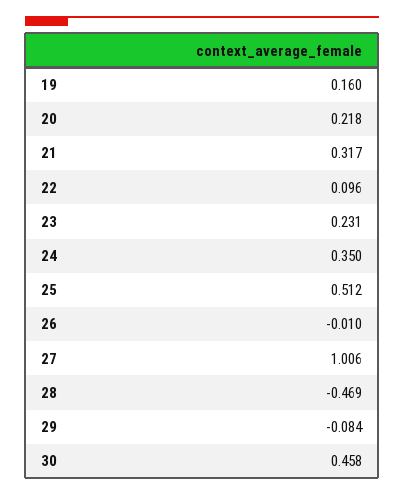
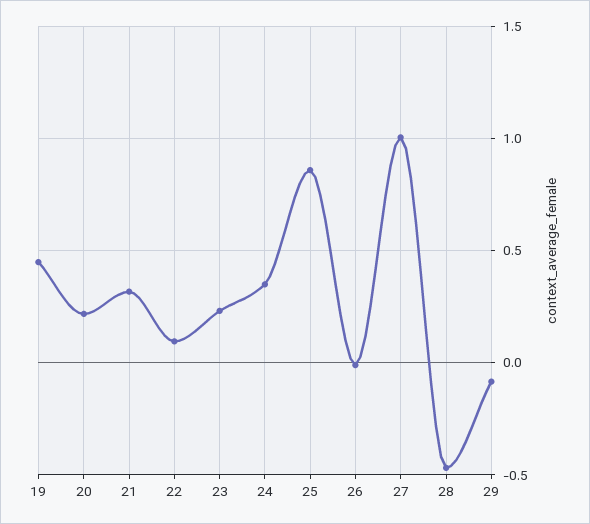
19: 0.16 -> 0.45
25: 0.512 -> 0.85
30: 0.458 -> none

